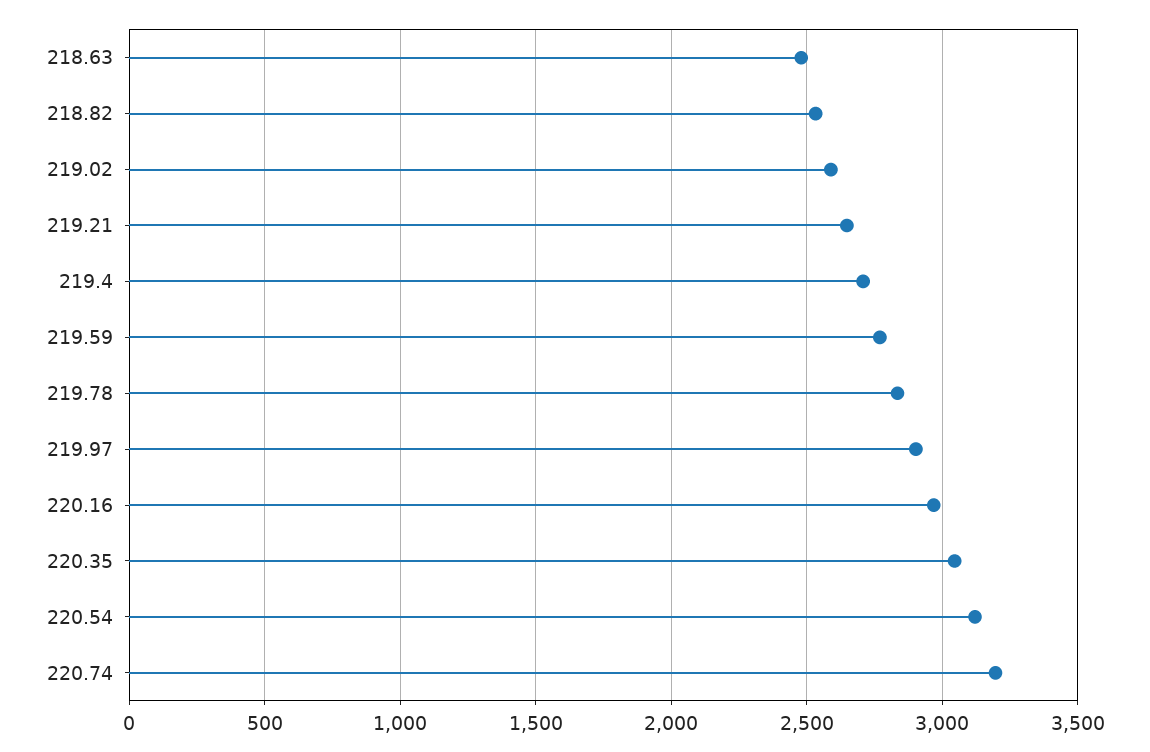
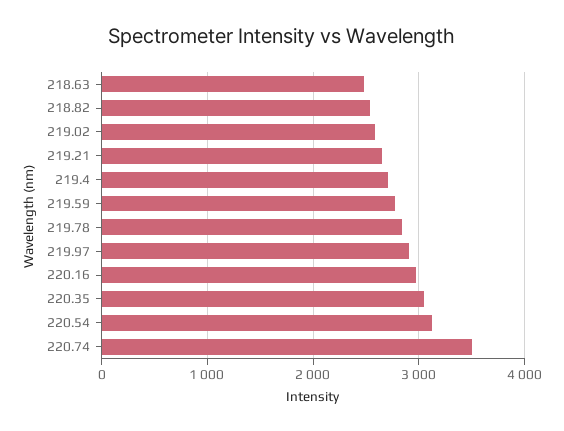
220.74: 3200 -> 3500

